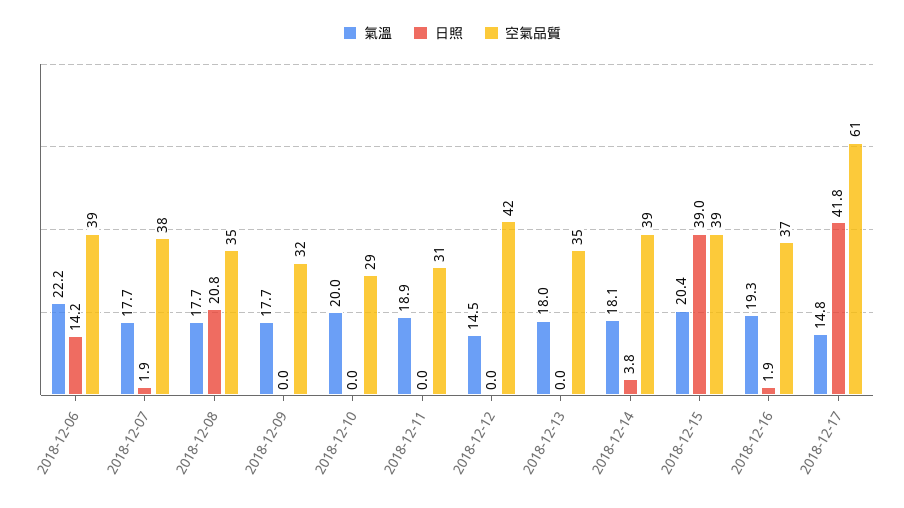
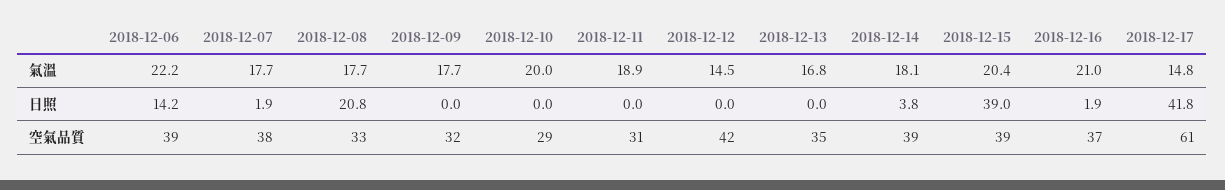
空氣品質, 2018-12-08: 35 -> 33
氣溫, 2018-12-13: 18 -> 16.8
氣溫, 2018-12-16: 19.3 -> 21

